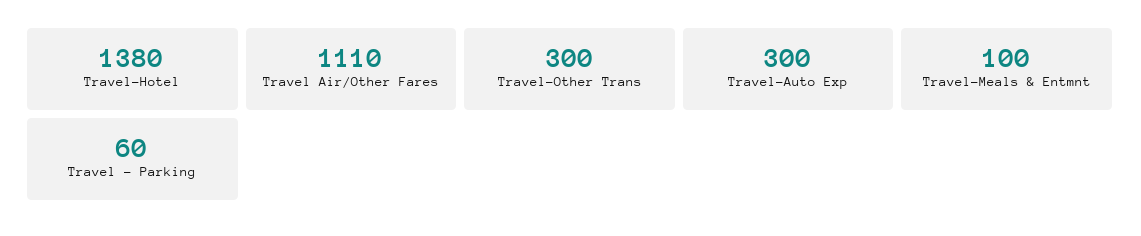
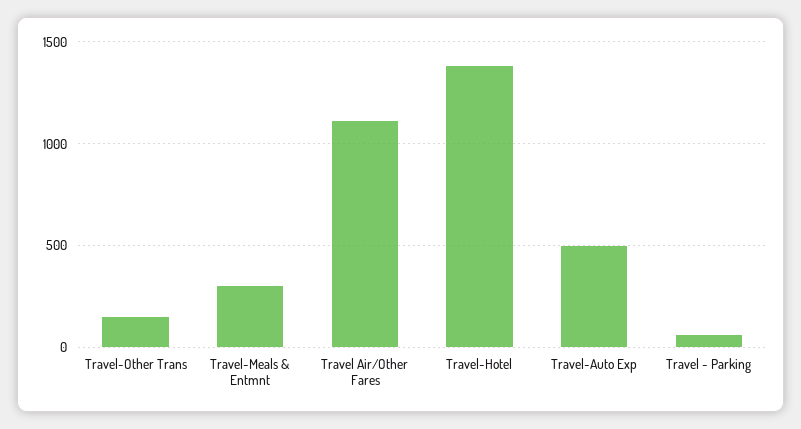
Travel-Other Trans: 300 -> 150
Travel-Auto Exp: 300 -> 500
Travel-Meals & Entmnt: 100 -> 300

